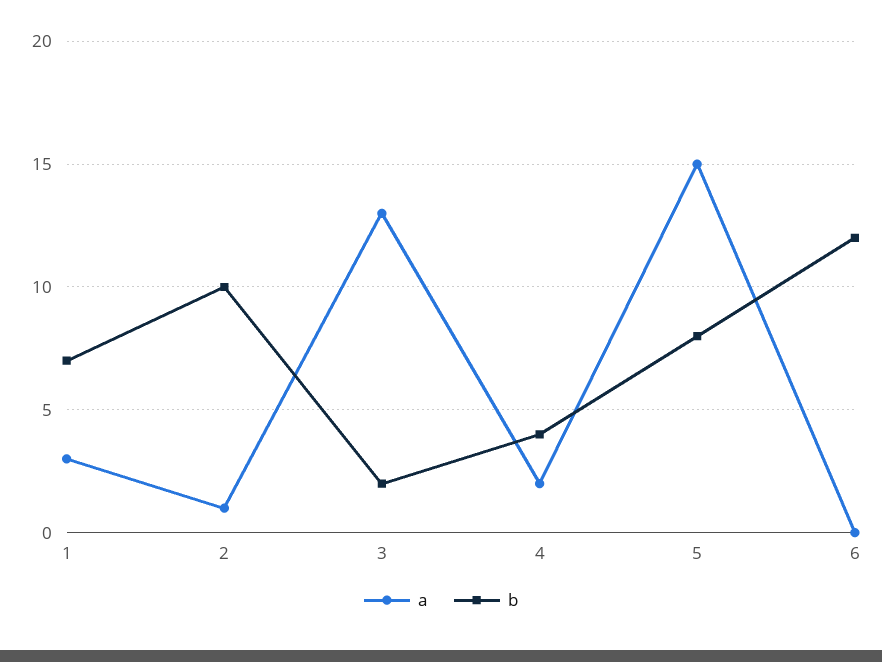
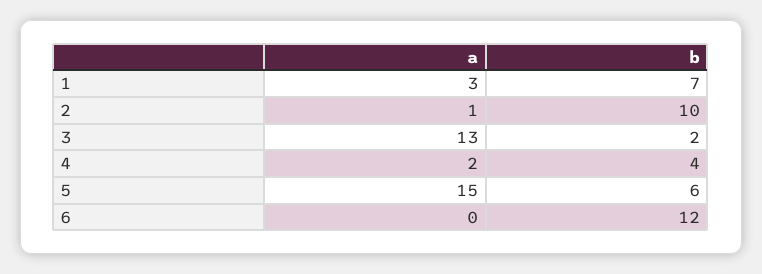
b, 5: 8 -> 6

